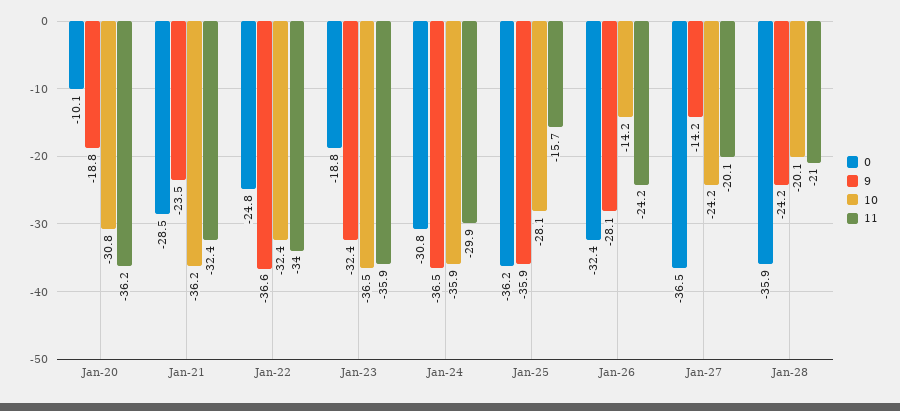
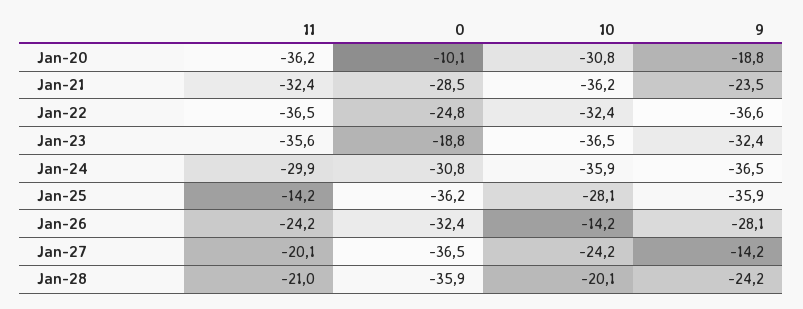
11, Jan-22: -34 -> -36.5
11, Jan-23: -35.9 -> -35.6
11, Jan-25: -15.7 -> -14.2

